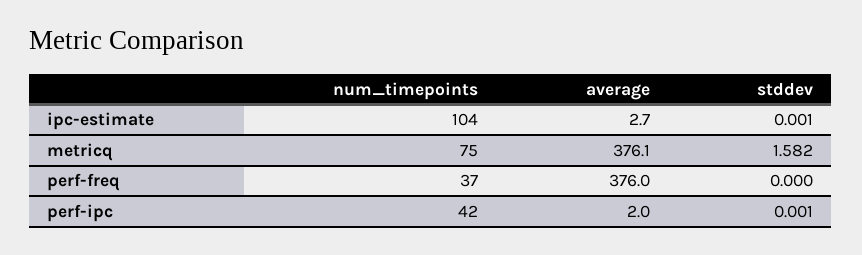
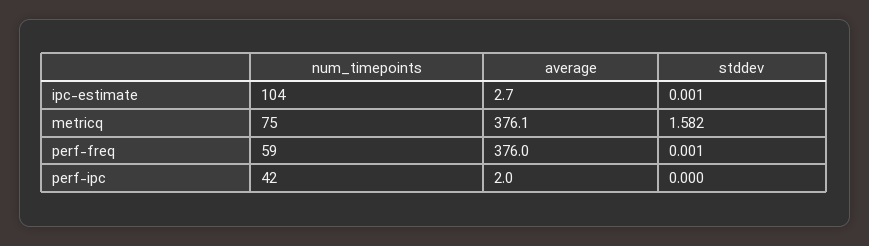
num_timepoints, perf-freq: 37 -> 59
stddev, perf-freq: 0 -> 0.001
stddev, perf-ipc: 0.001 -> 0

